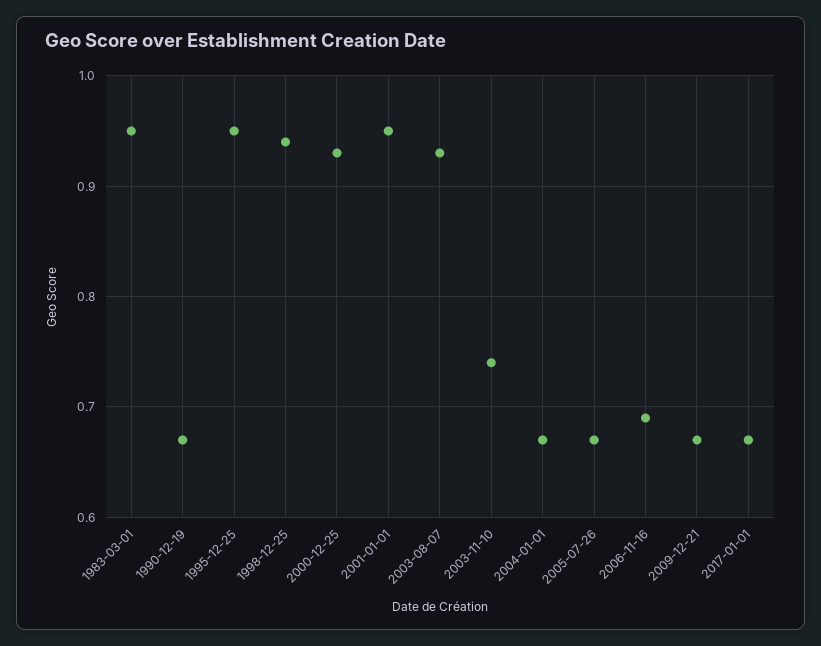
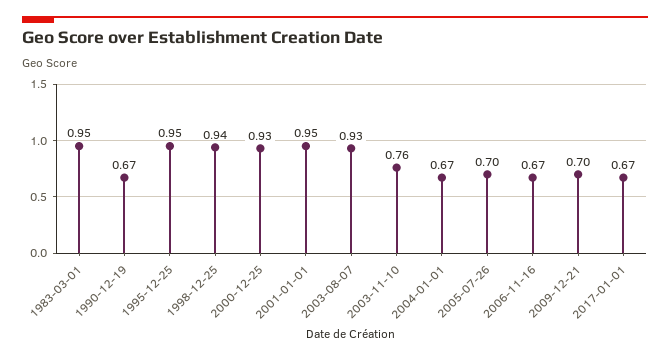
2003-11-10: 0.74 -> 0.76
2005-07-26: 0.67 -> 0.7
2006-11-16: 0.69 -> 0.67
2009-12-21: 0.67 -> 0.7

